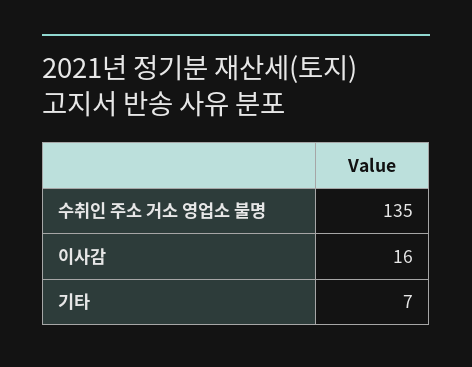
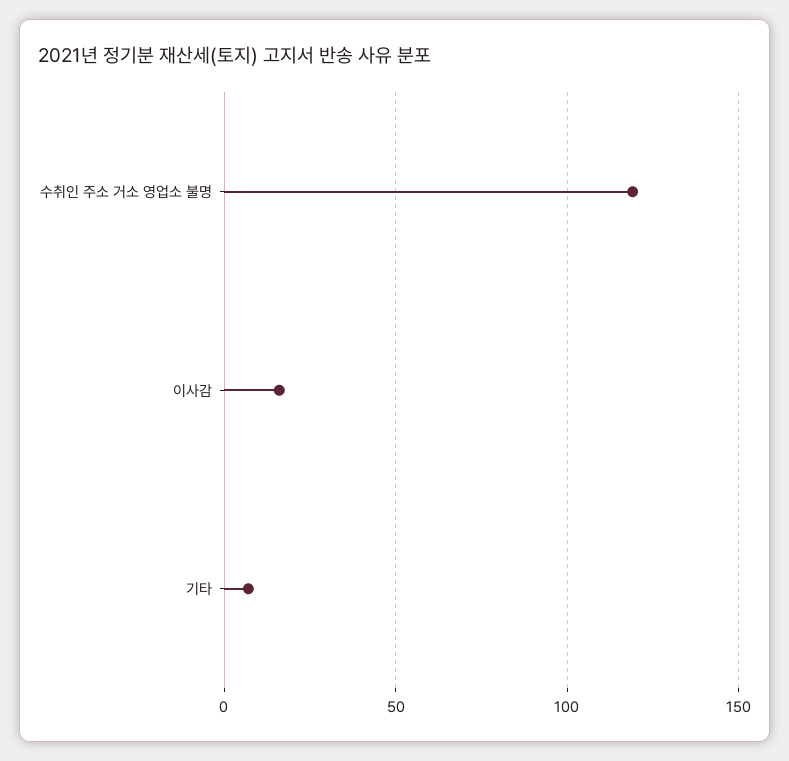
수취인 주소 거소 영업소 불명: 135 -> 120

